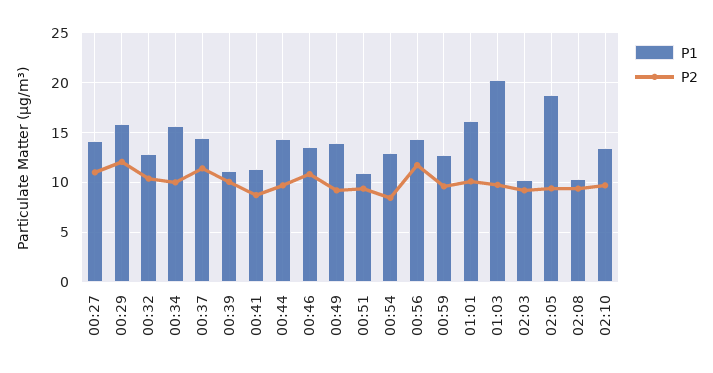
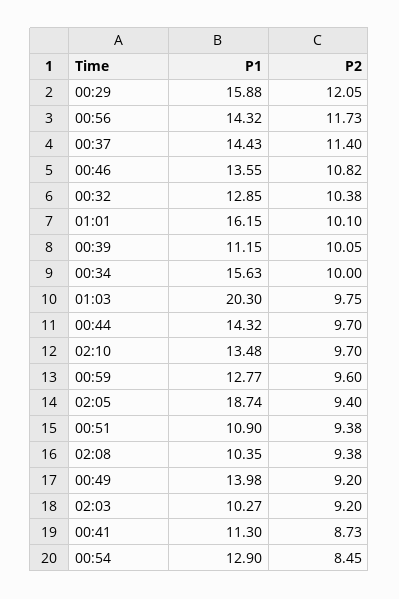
P1, 00:27: 14 -> none
P2, 00:27: 11 -> none

